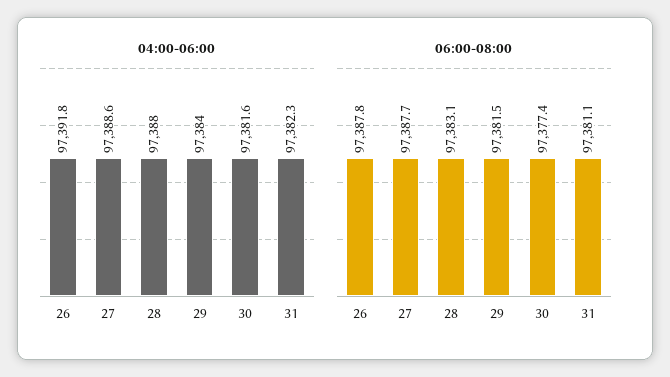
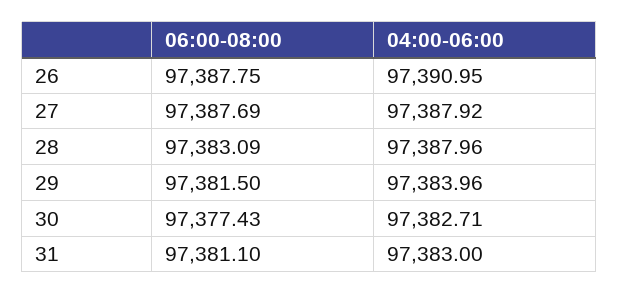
04:00-06:00, 26: 97391.8 -> 97390.95
04:00-06:00, 27: 97388.6 -> 97387.92
04:00-06:00, 30: 97381.6 -> 97382.71
04:00-06:00, 31: 97382.3 -> 97383

